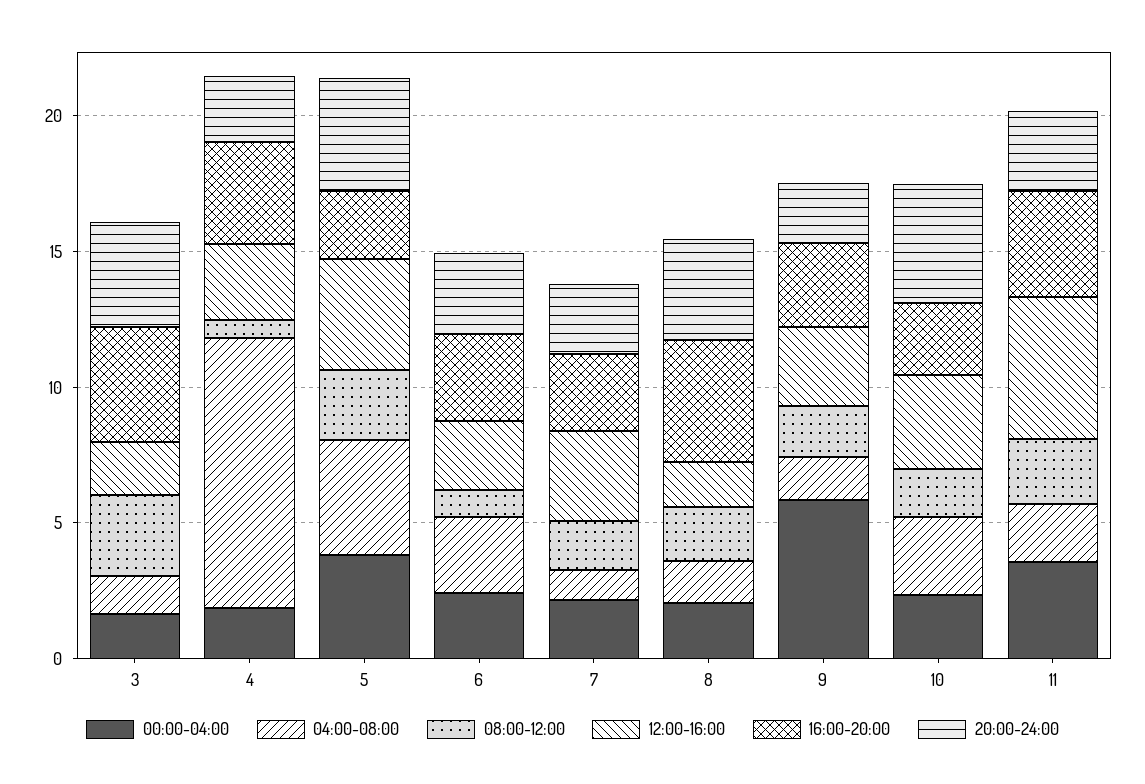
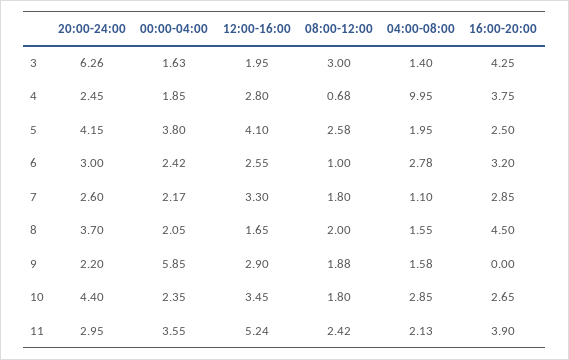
20:00-24:00, 3: 4 -> 6.26
04:00-08:00, 5: 4 -> 1.95
16:00-20:00, 9: 3 -> 0

